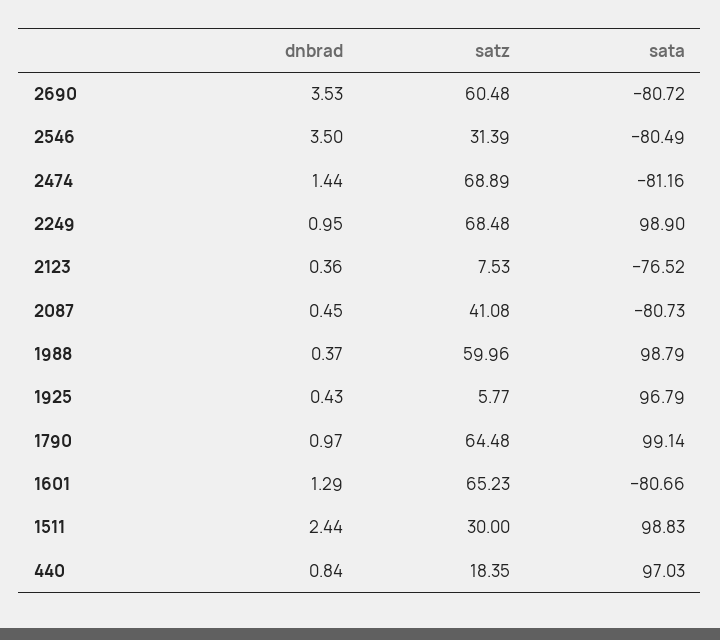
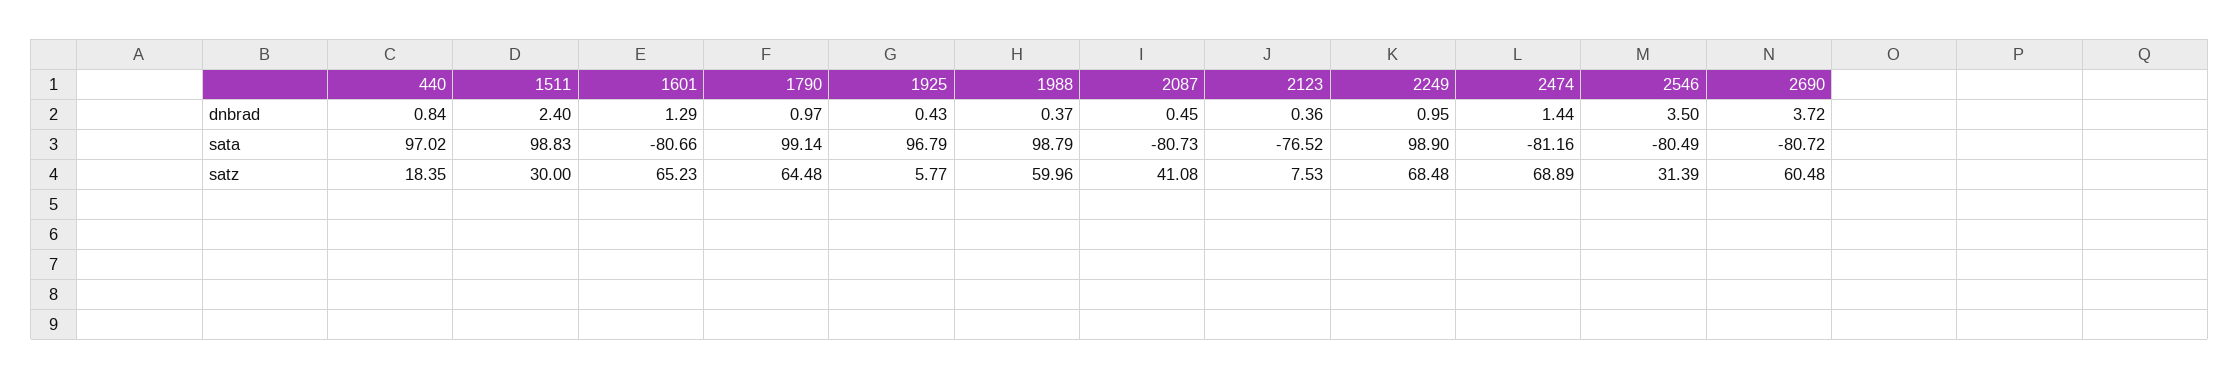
dnbrad, 2690: 3.53 -> 3.72
dnbrad, 1511: 2.44 -> 2.4
sata, 440: 97.03 -> 97.02

